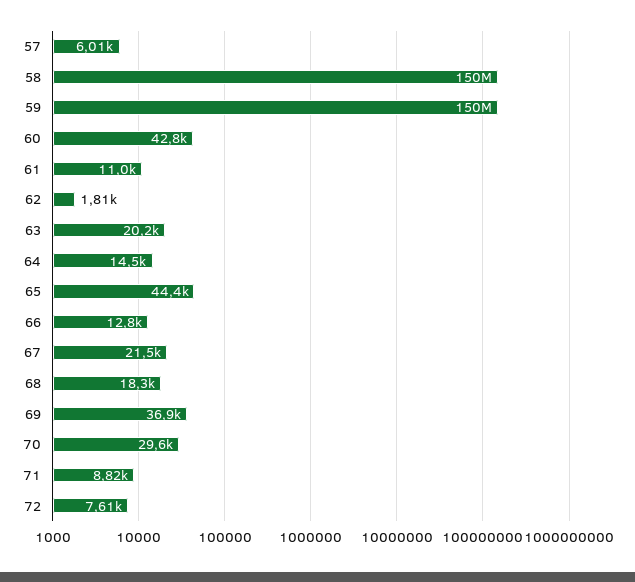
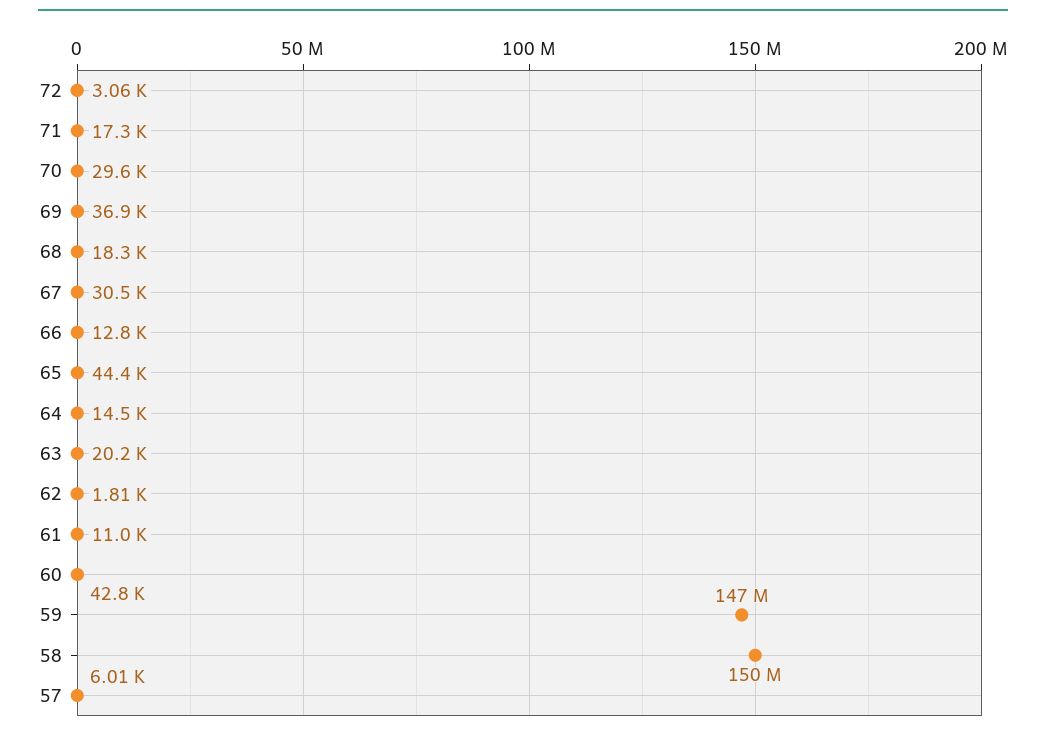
59: 150000000 -> 147000000
67: 21500 -> 30500
71: 8820 -> 17300
72: 7610 -> 3060

